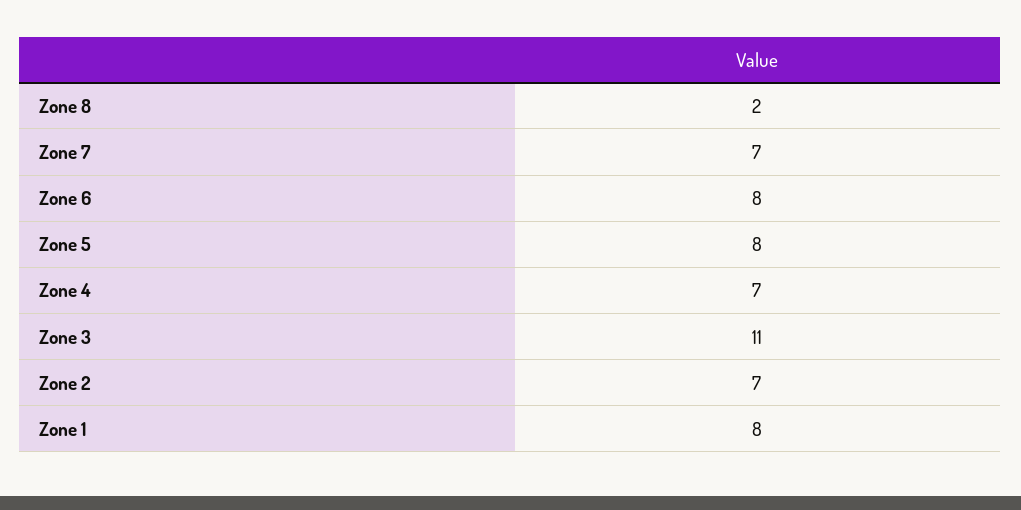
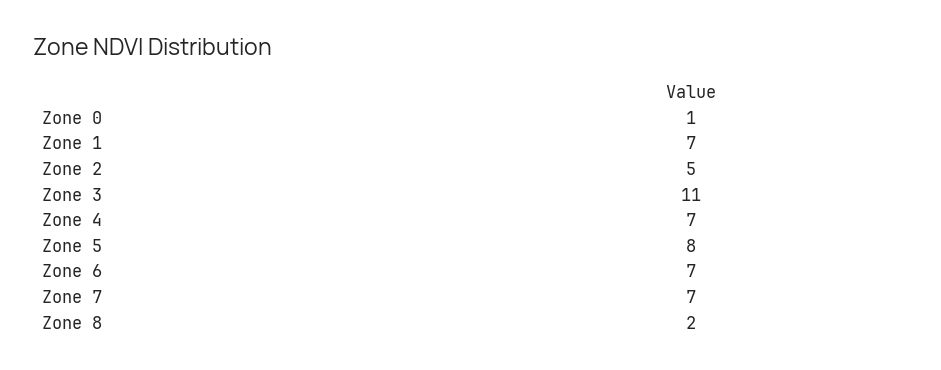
Zone 6: 8 -> 7
Zone 2: 7 -> 5
Zone 1: 8 -> 7
Zone 0: none -> 1

